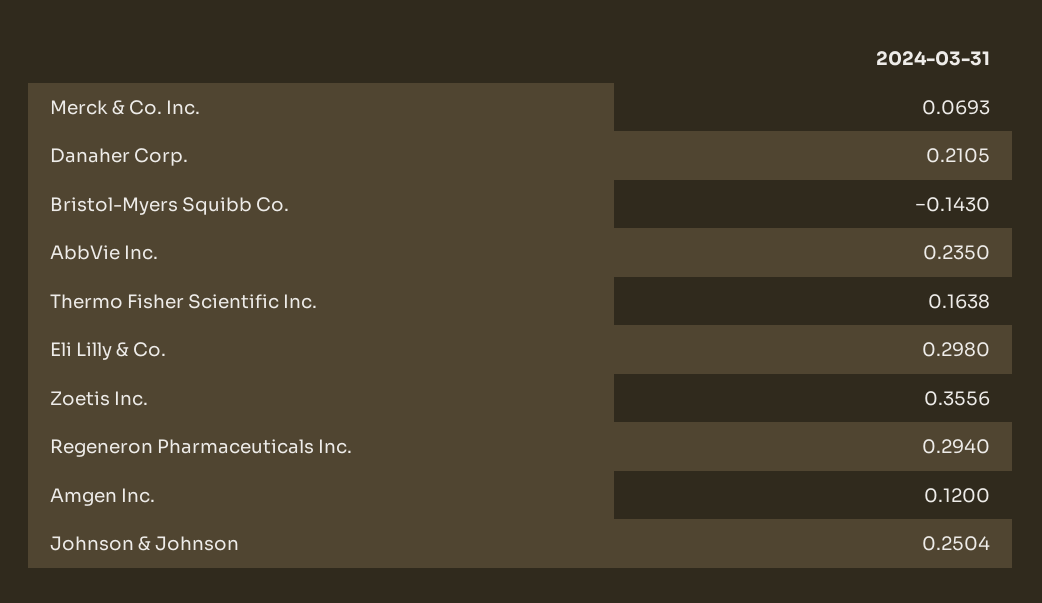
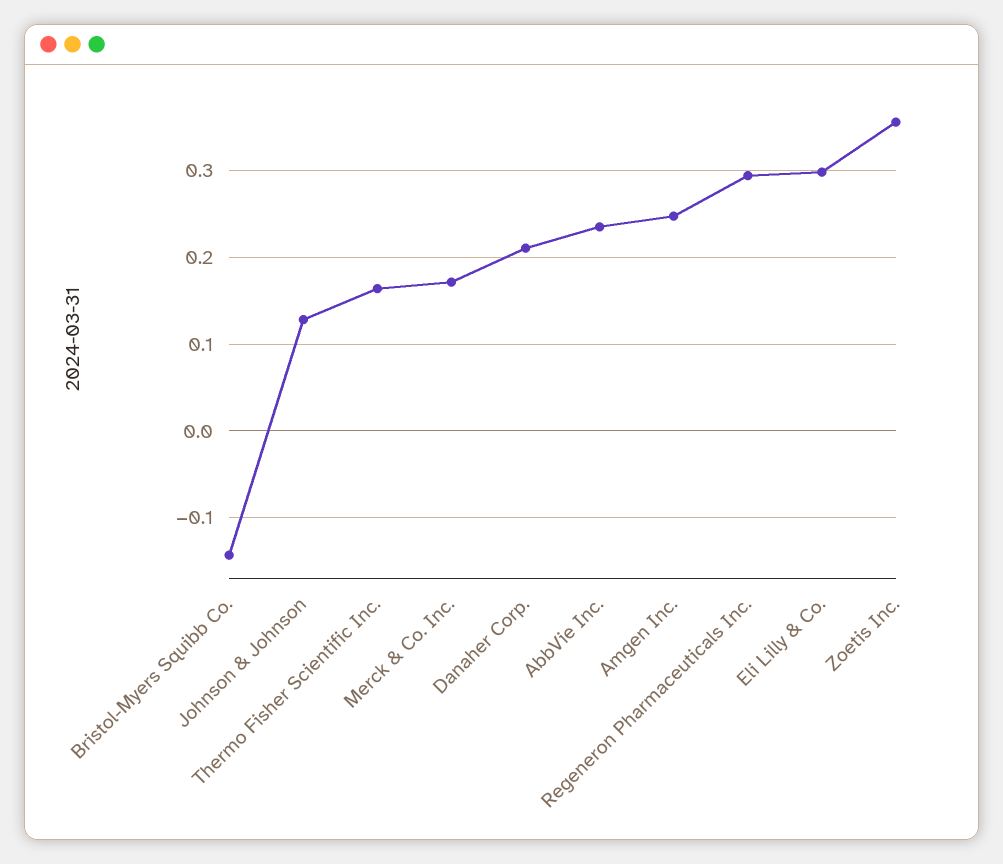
Merck & Co. Inc.: 0.0693 -> 0.17
Amgen Inc.: 0.12 -> 0.25
Johnson & Johnson: 0.2504 -> 0.13

